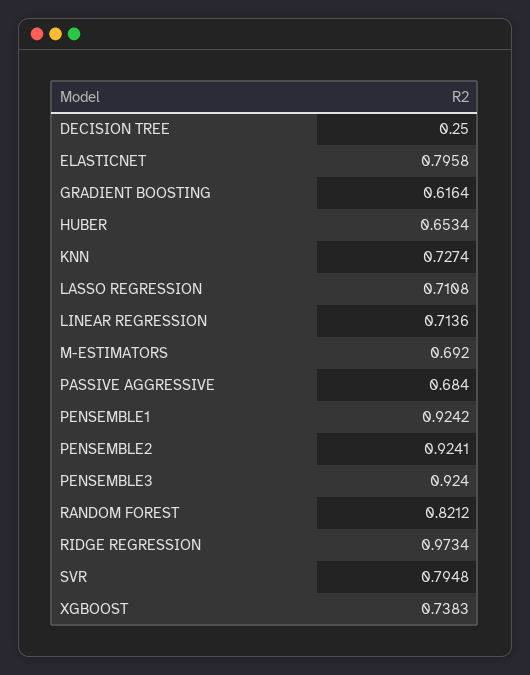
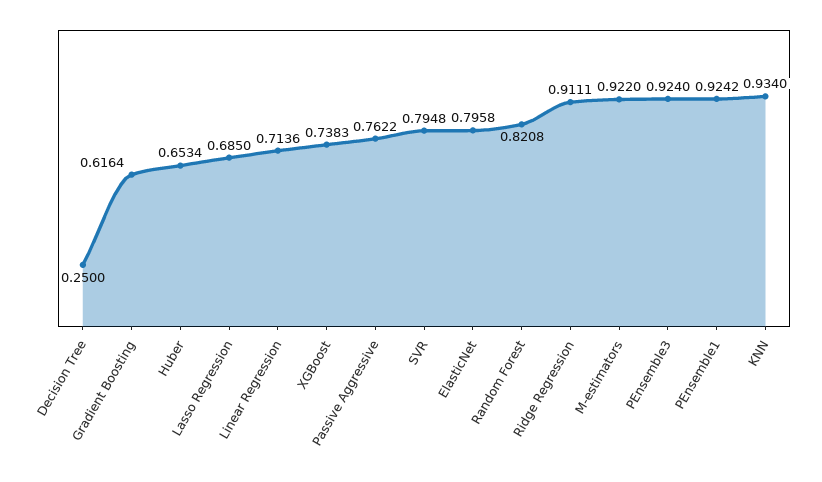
KNN: 0.7274 -> 0.934
LASSO REGRESSION: 0.7108 -> 0.685
M-ESTIMATORS: 0.692 -> 0.922
PASSIVE AGGRESSIVE: 0.684 -> 0.7622
PENSEMBLE2: 0.9241 -> none
RANDOM FOREST: 0.8212 -> 0.8208
RIDGE REGRESSION: 0.9734 -> 0.9111

